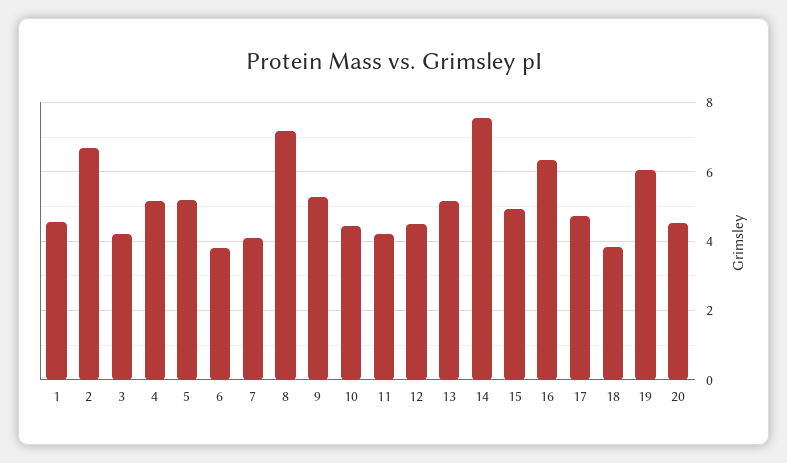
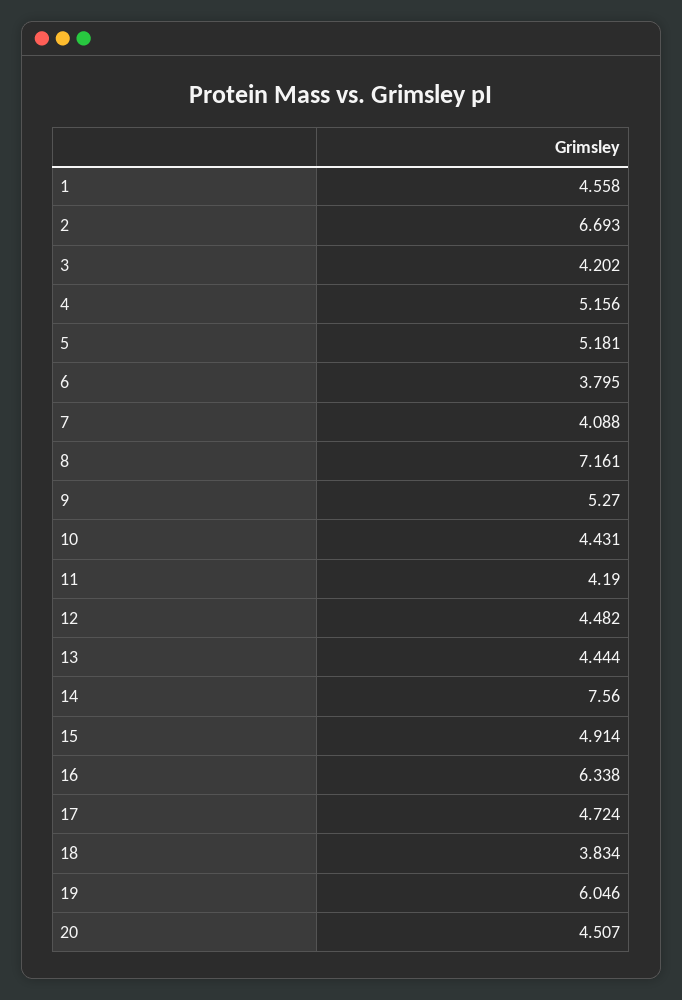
13: 5.2 -> 4.444

